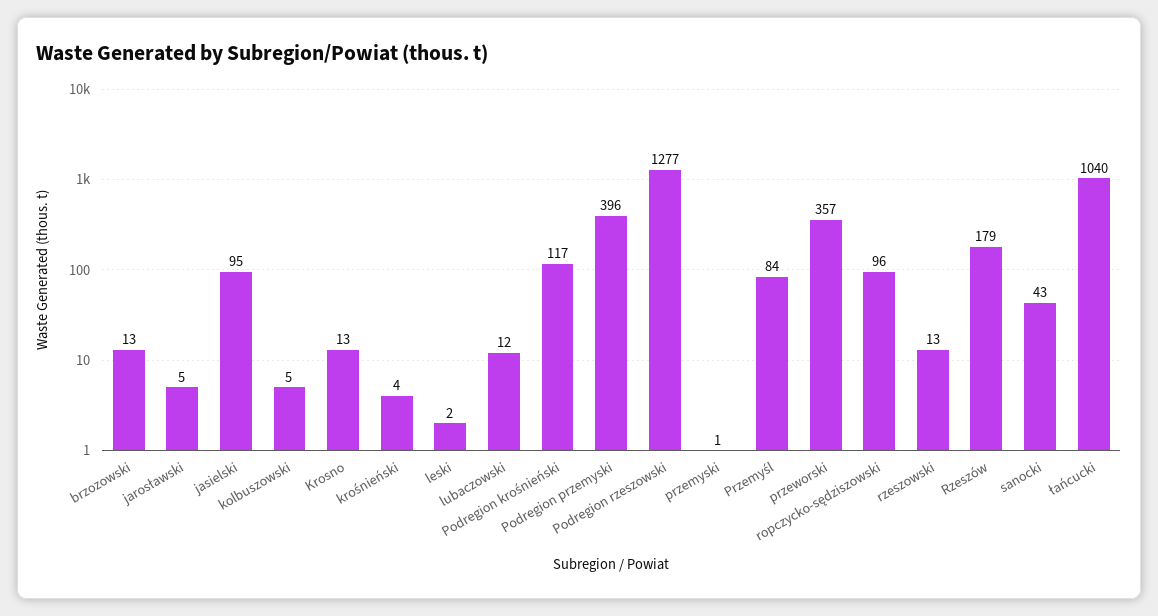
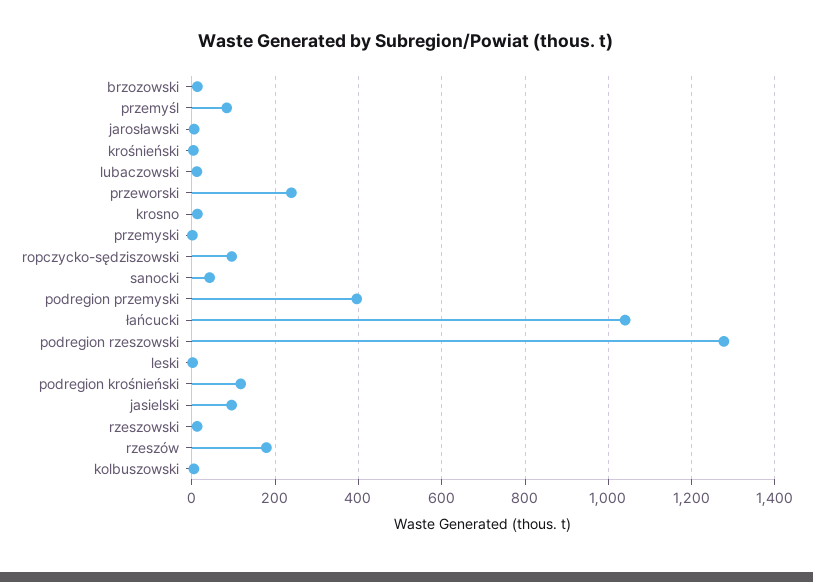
przeworski: 357 -> 240

